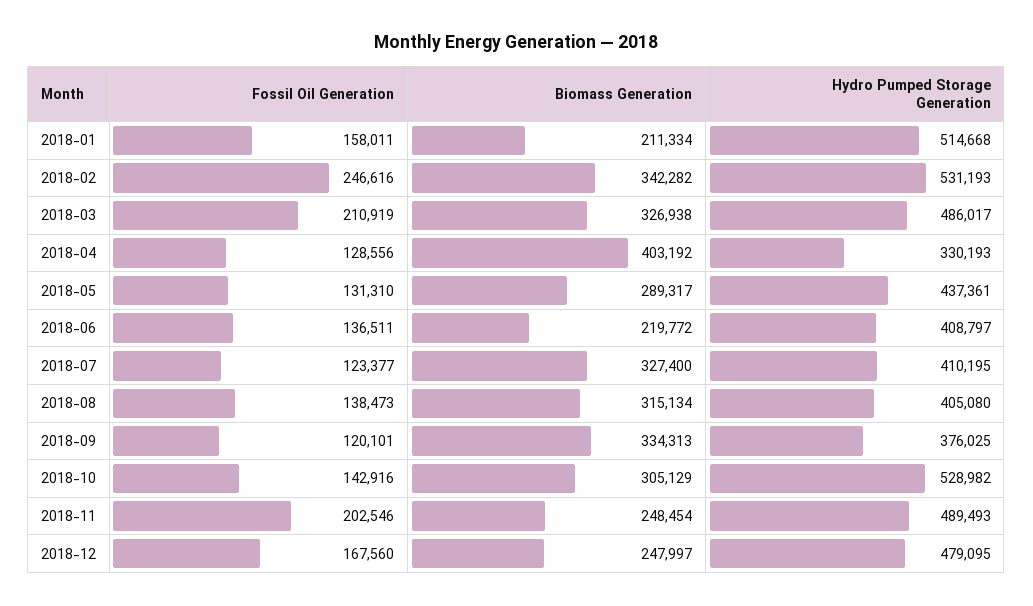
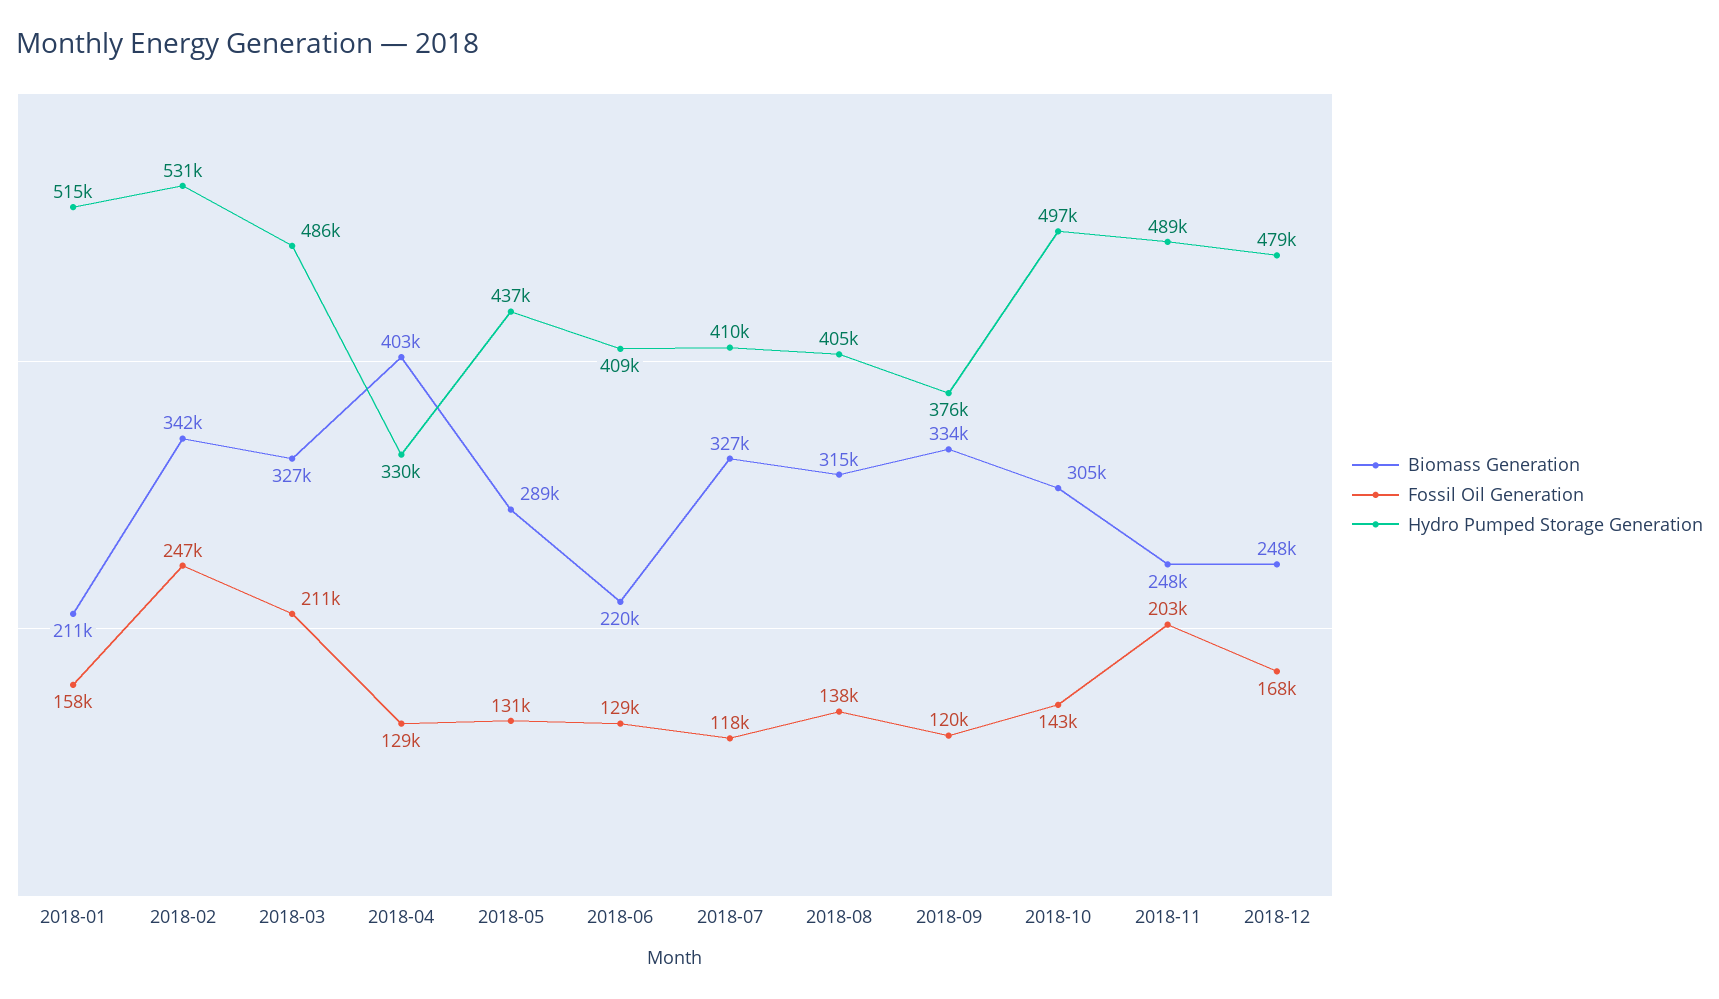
Fossil Oil Generation, 2018-06: 136511 -> 129000
Fossil Oil Generation, 2018-07: 123377 -> 118000
Hydro Pumped Storage Generation, 2018-10: 528982 -> 497000

